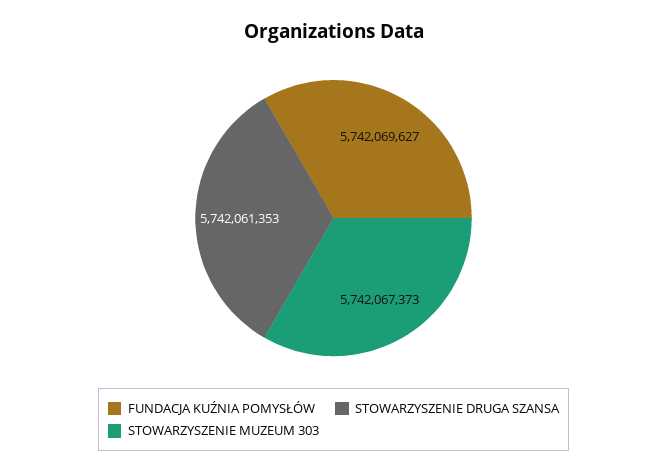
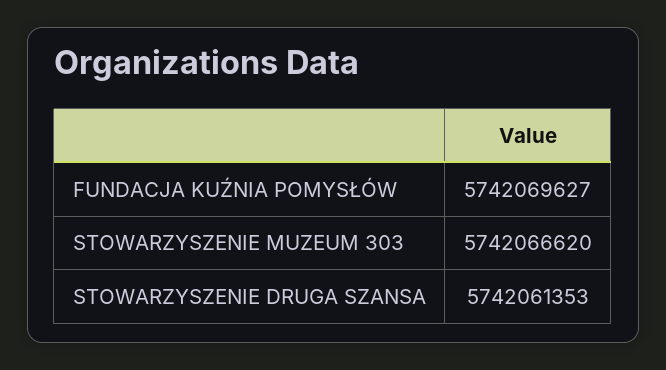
STOWARZYSZENIE MUZEUM 303: 5742067373 -> 5742066620

